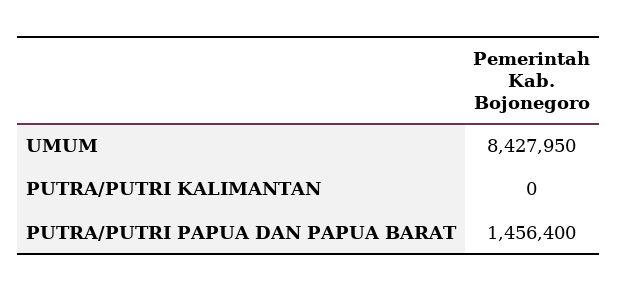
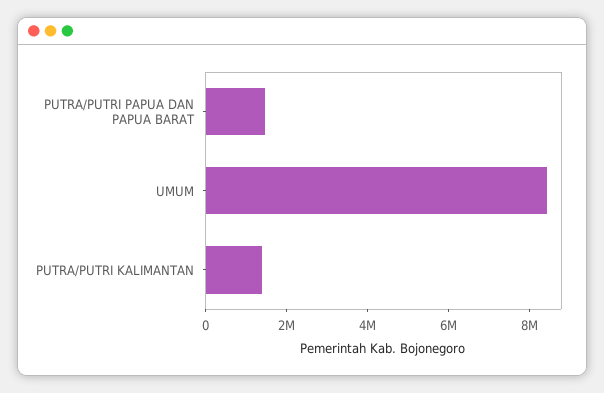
PUTRA/PUTRI KALIMANTAN: 0 -> 1500000

